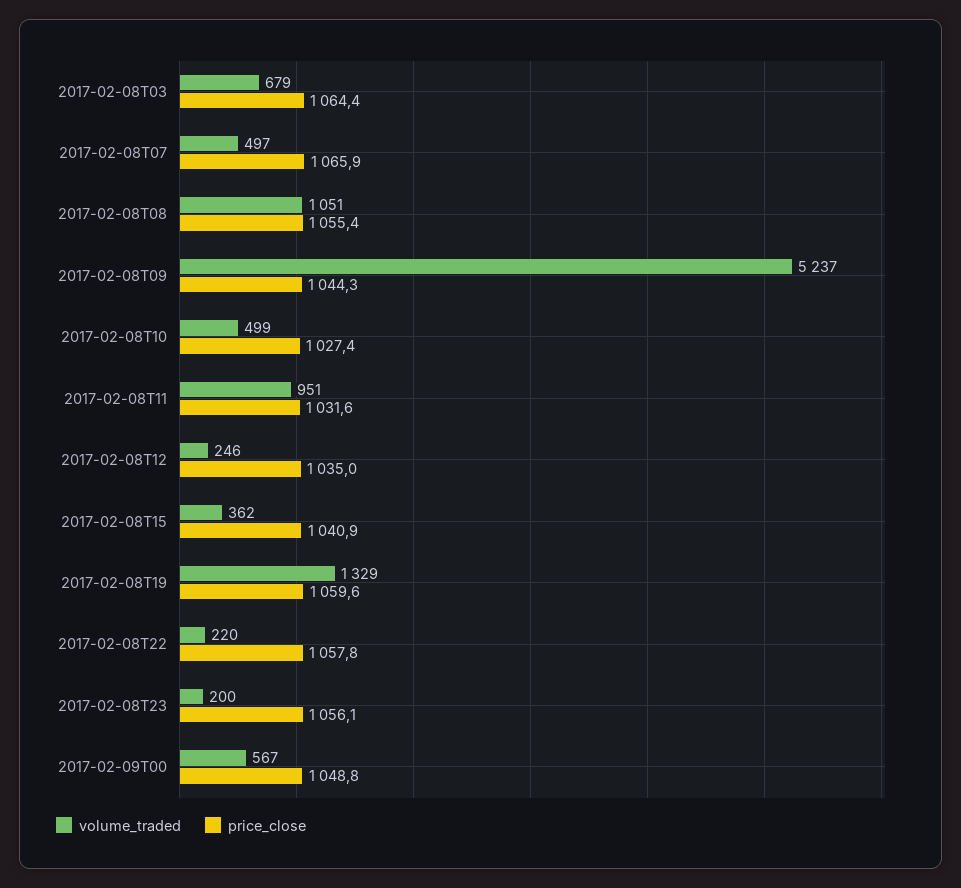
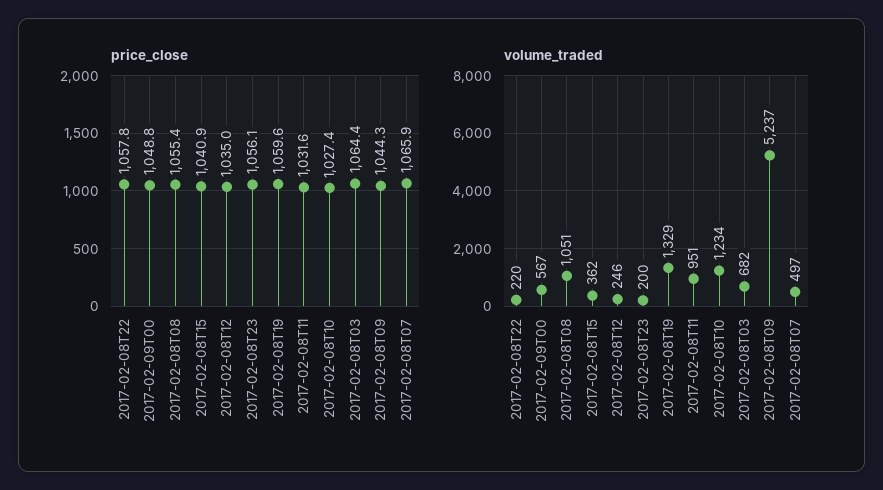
volume_traded, 2017-02-08T03: 679 -> 682
volume_traded, 2017-02-08T10: 499 -> 1234

